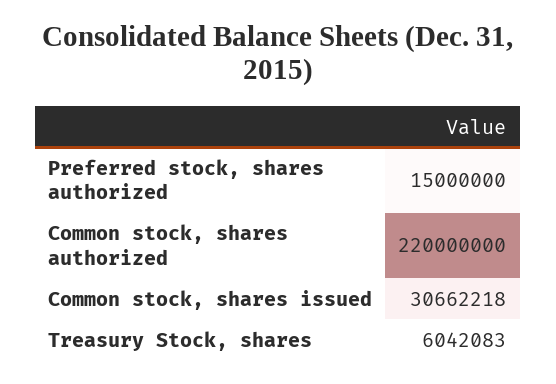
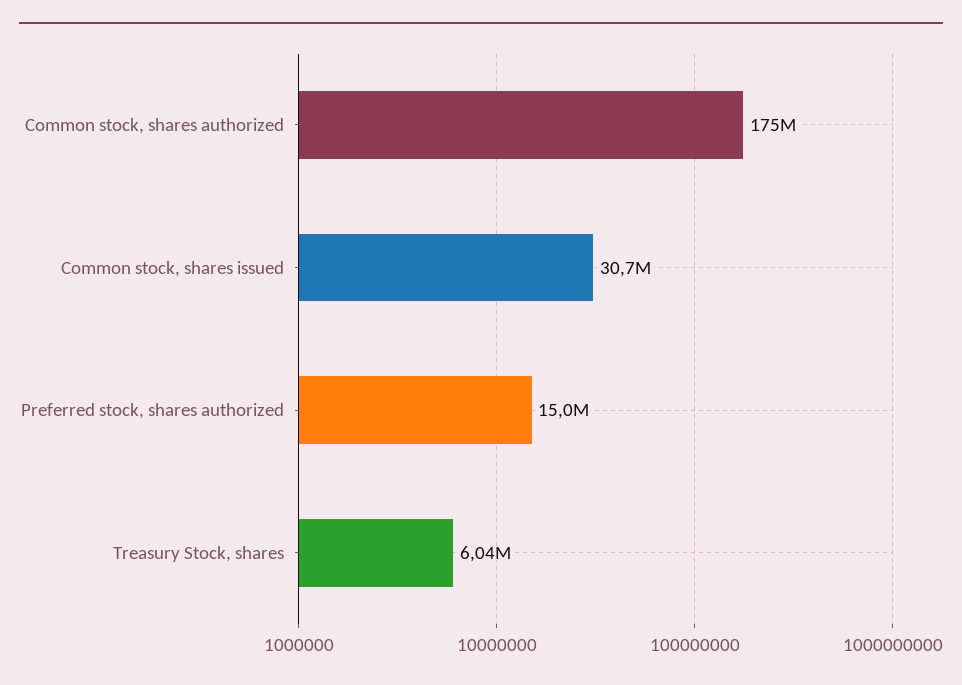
Common stock, shares authorized: 220000000 -> 175000000

